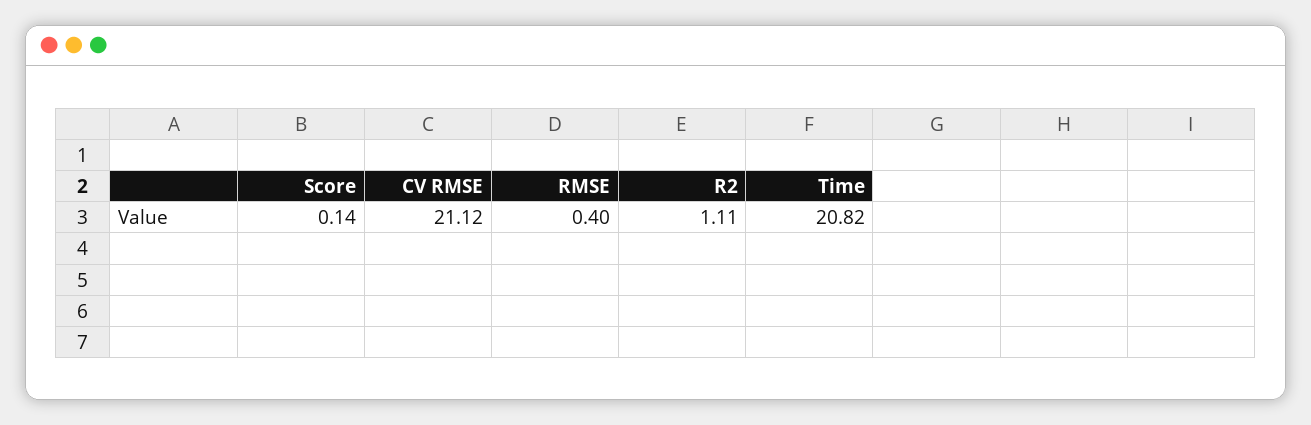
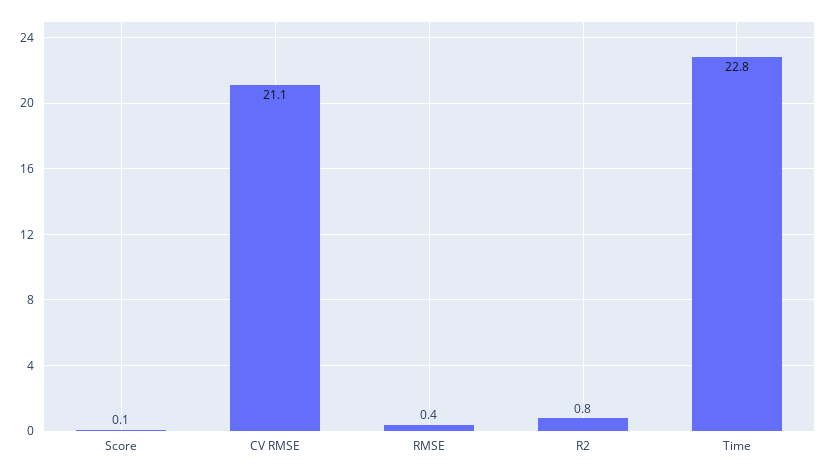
R2: 1.11 -> 0.8
Time: 20.82 -> 22.8

